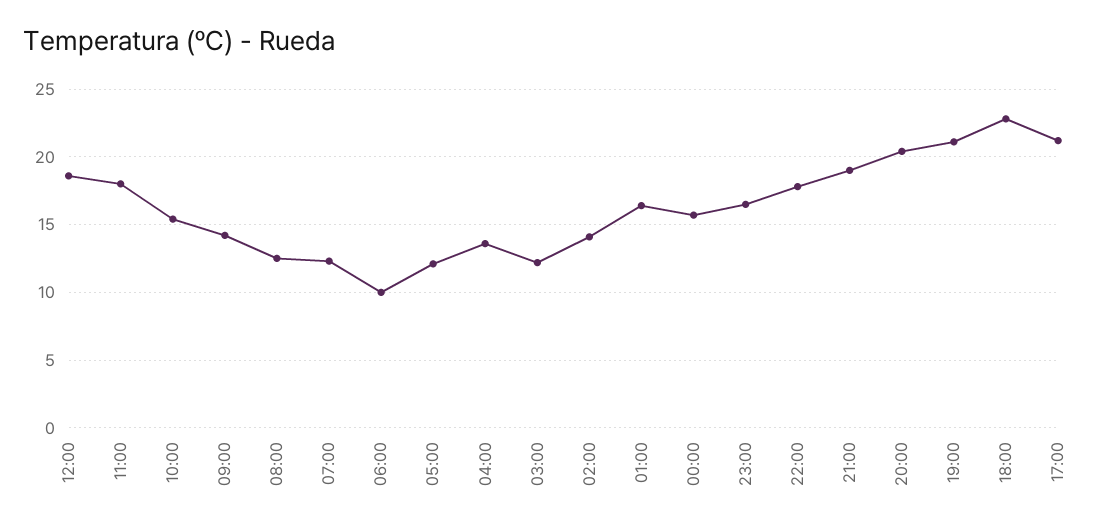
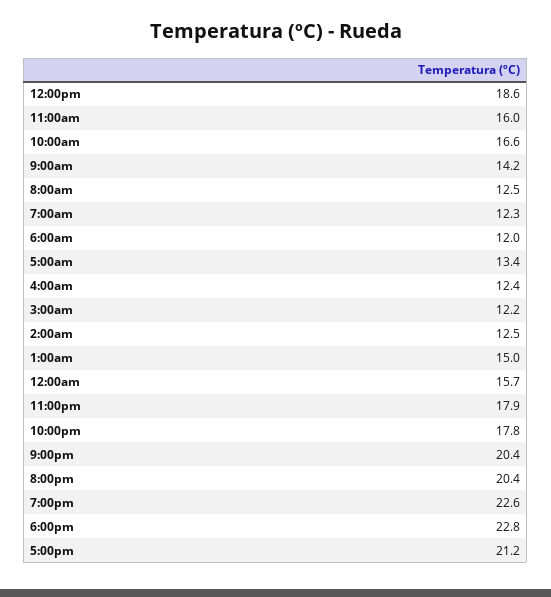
11:00: 18 -> 16
10:00: 15.5 -> 16.6
06:00: 10 -> 12
05:00: 12 -> 13.4
04:00: 13.5 -> 12.4
02:00: 14 -> 12.5
01:00: 16.5 -> 15
23:00: 16.5 -> 17.9
21:00: 19 -> 20.4
19:00: 21 -> 22.6

